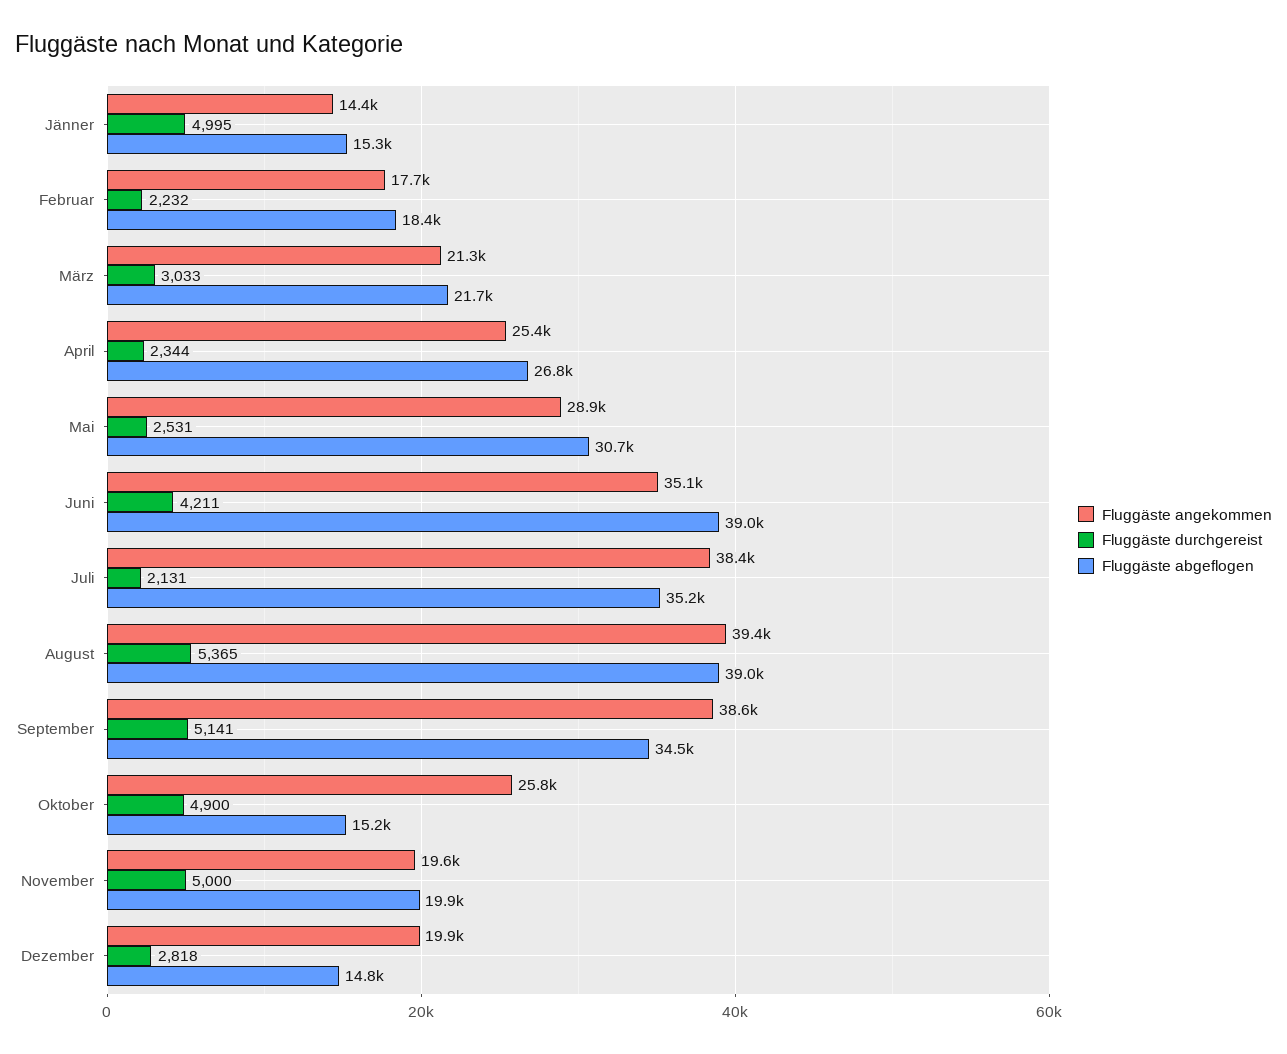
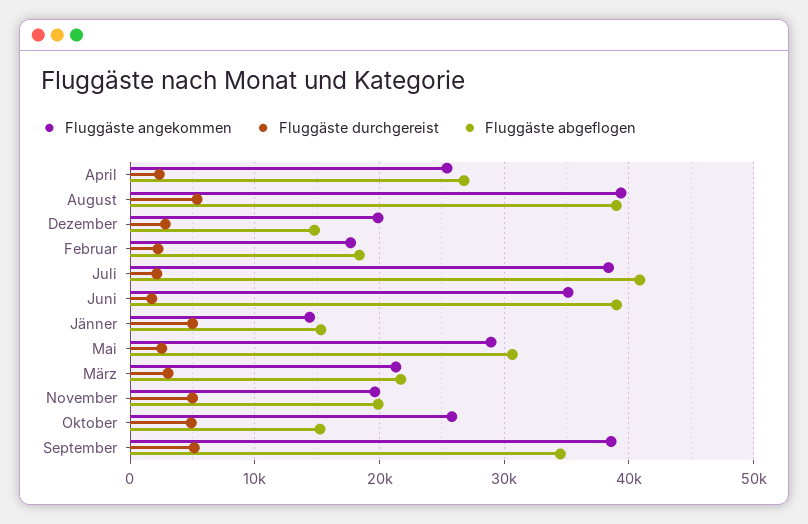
Fluggäste durchgereist, Juni: 4211 -> 2000
Fluggäste abgeflogen, Juli: 35200 -> 41000

